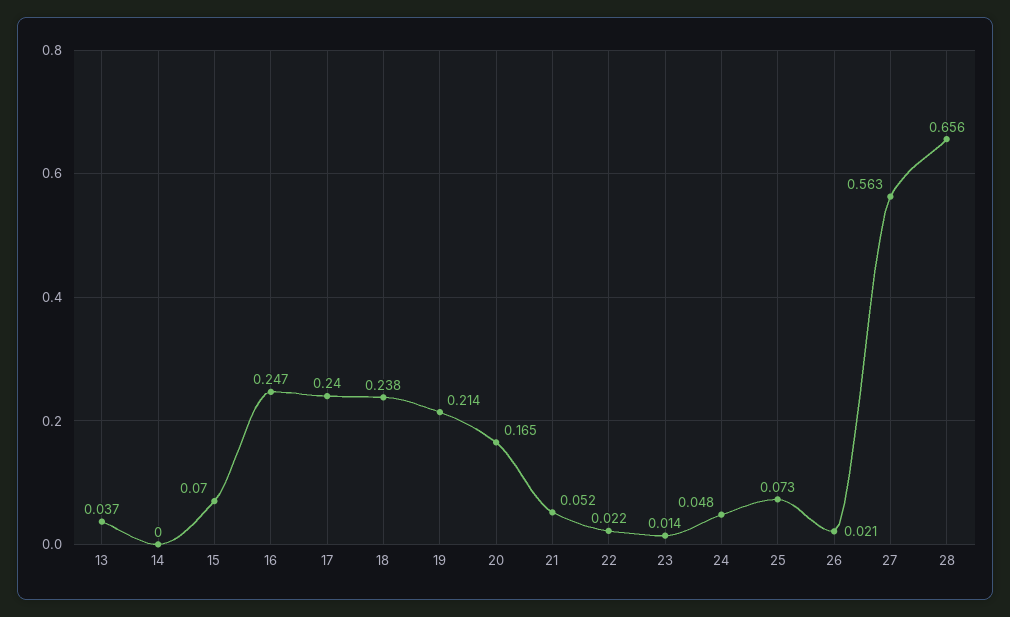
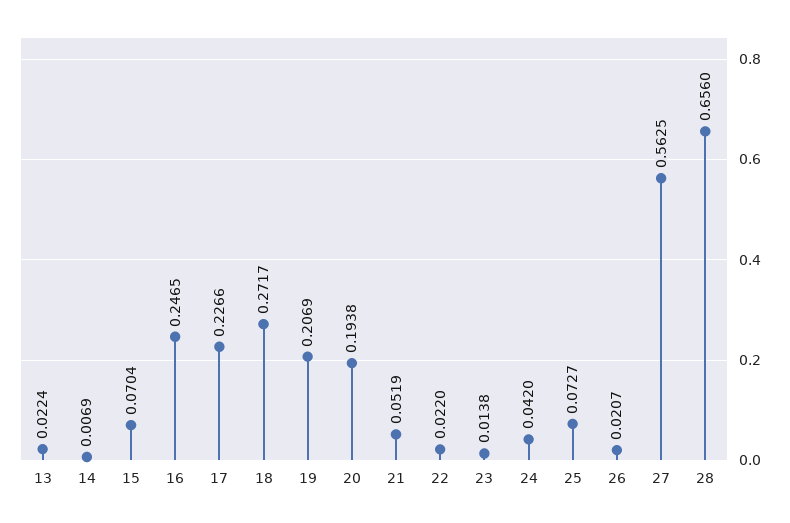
13: 0.037 -> 0.0224
14: 0 -> 0.0069
17: 0.24 -> 0.2266
18: 0.238 -> 0.2717
19: 0.214 -> 0.2069
20: 0.165 -> 0.1938
24: 0.048 -> 0.042

